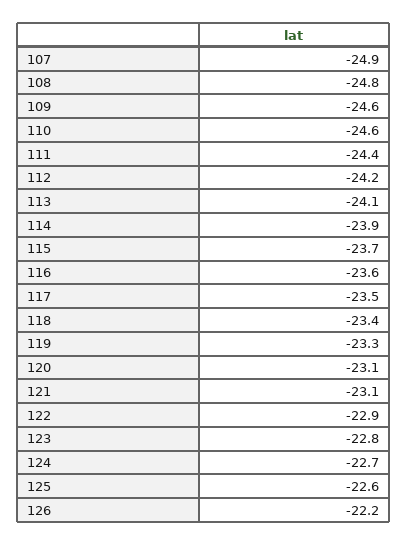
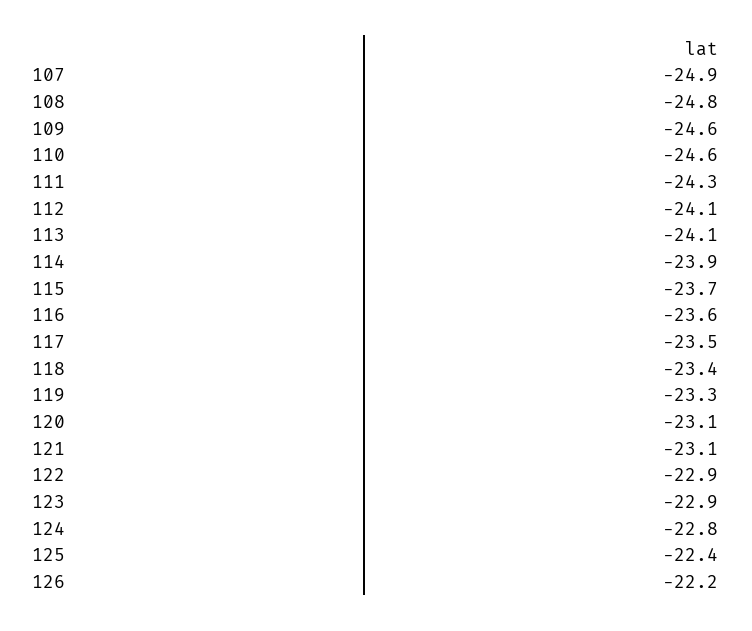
111: -24.4 -> -24.3
112: -24.2 -> -24.1
123: -22.8 -> -22.9
124: -22.7 -> -22.8
125: -22.6 -> -22.4

